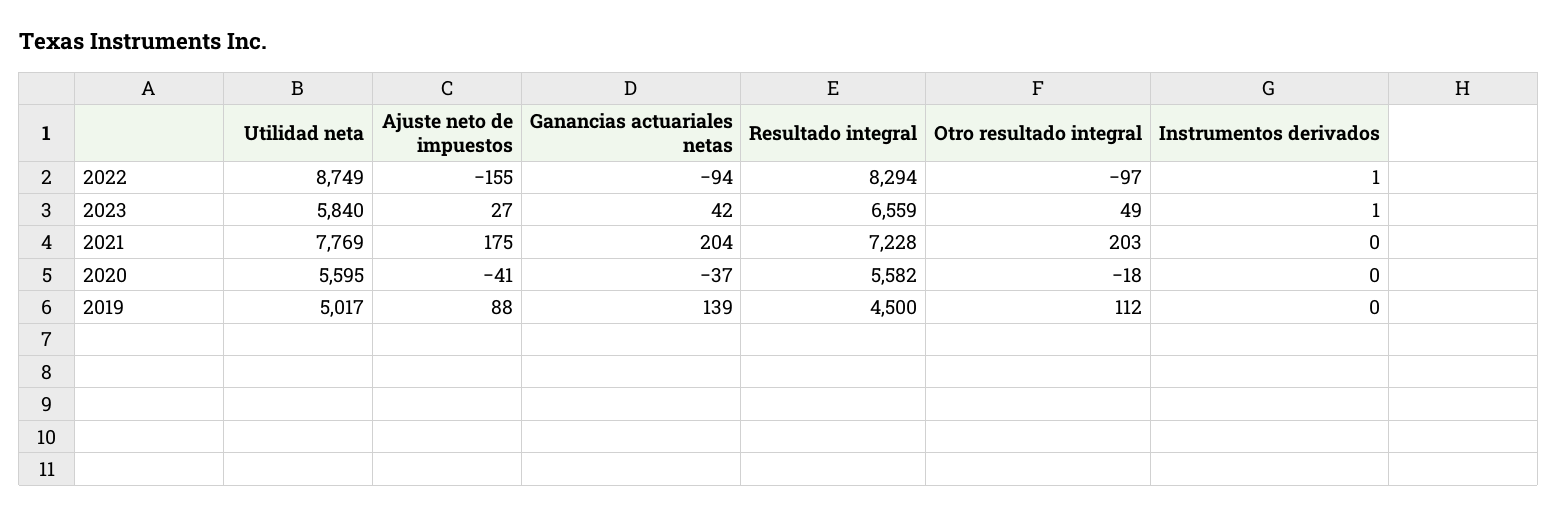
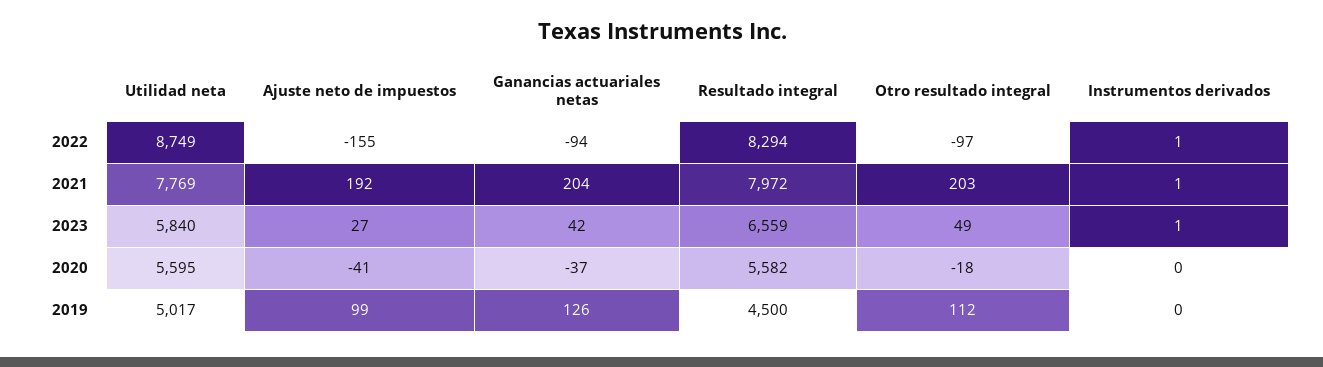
Ajuste neto de impuestos, 2021: 175 -> 192
Resultado integral, 2021: 7228 -> 7972
Instrumentos derivados, 2021: 0 -> 1
Ajuste neto de impuestos, 2019: 88 -> 99
Ganancias actuariales netas, 2019: 139 -> 126

